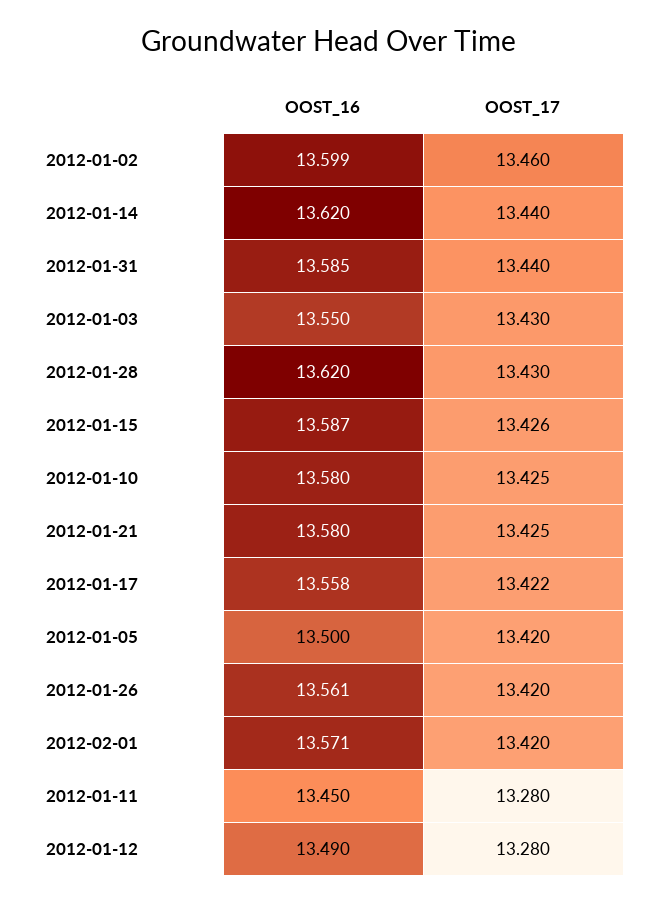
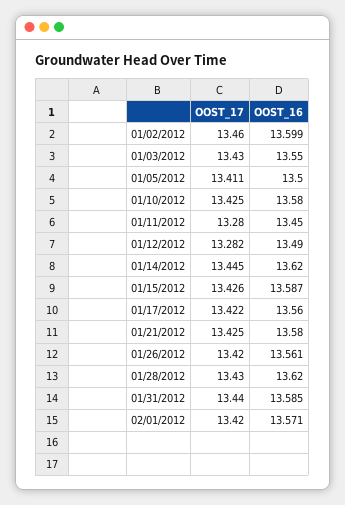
OOST_17, 2012-01-14: 13.44 -> 13.445
OOST_16, 2012-01-17: 13.558 -> 13.56
OOST_17, 2012-01-05: 13.42 -> 13.411
OOST_17, 2012-01-12: 13.28 -> 13.282

